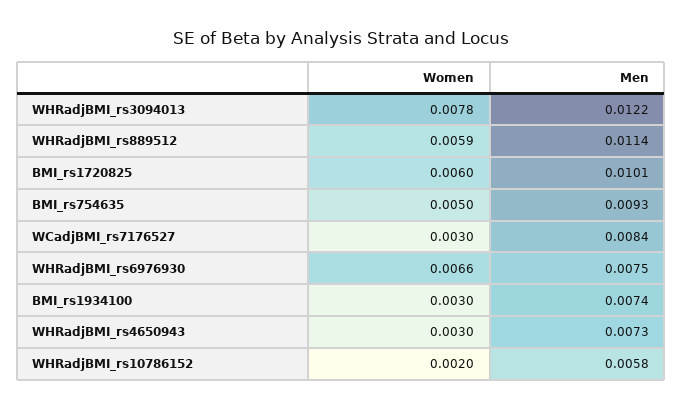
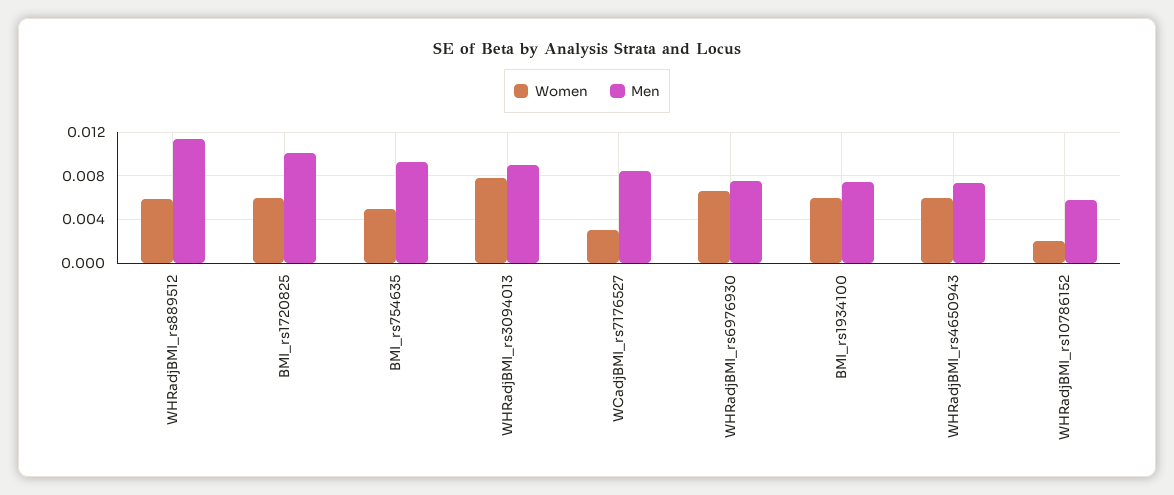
Men, WHRadjBMI_rs3094013: 0.0122 -> 0.009
Women, BMI_rs1934100: 0.003 -> 0.006
Women, WHRadjBMI_rs4650943: 0.003 -> 0.006

